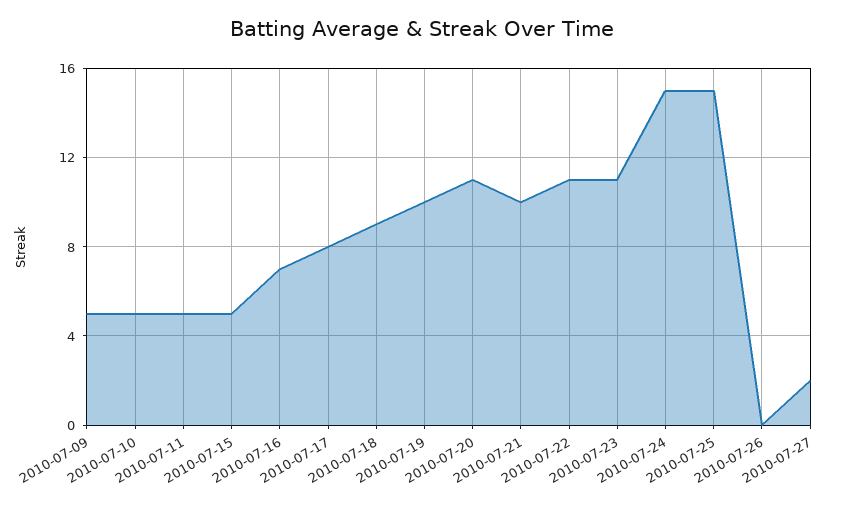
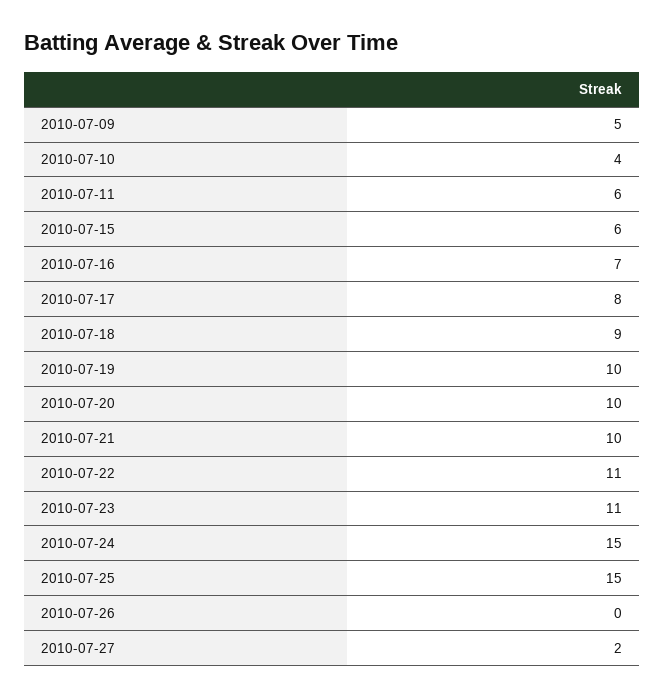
2010-07-10: 5 -> 4
2010-07-11: 5 -> 6
2010-07-15: 5 -> 6
2010-07-20: 11 -> 10

